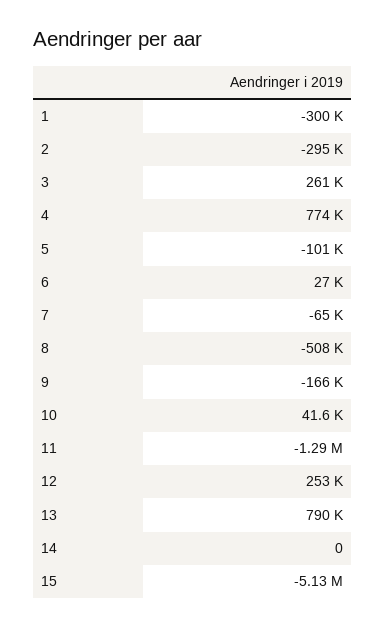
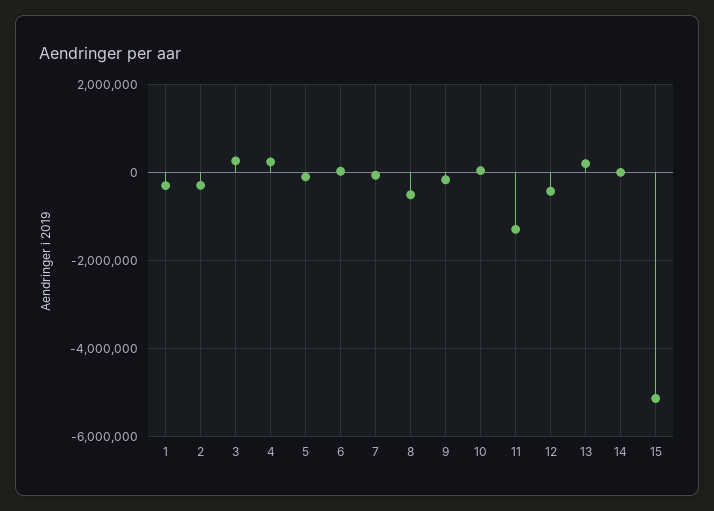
4: 774000 -> 200000
12: 253000 -> -400000
13: 790000 -> 200000

